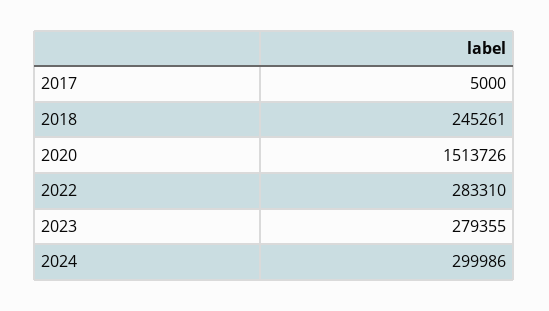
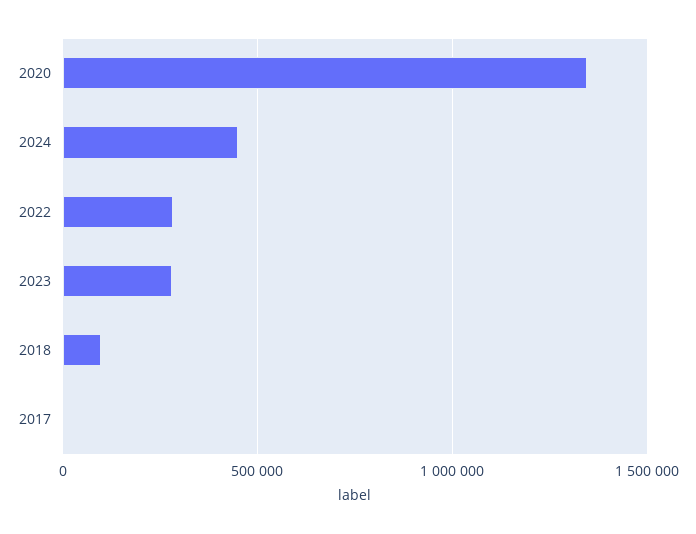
2018: 245261 -> 100000
2020: 1513726 -> 1350000
2024: 299986 -> 450000

